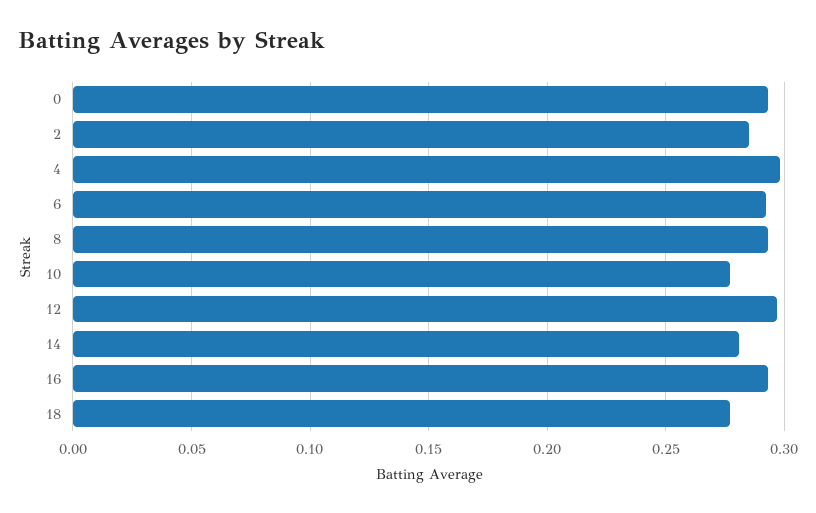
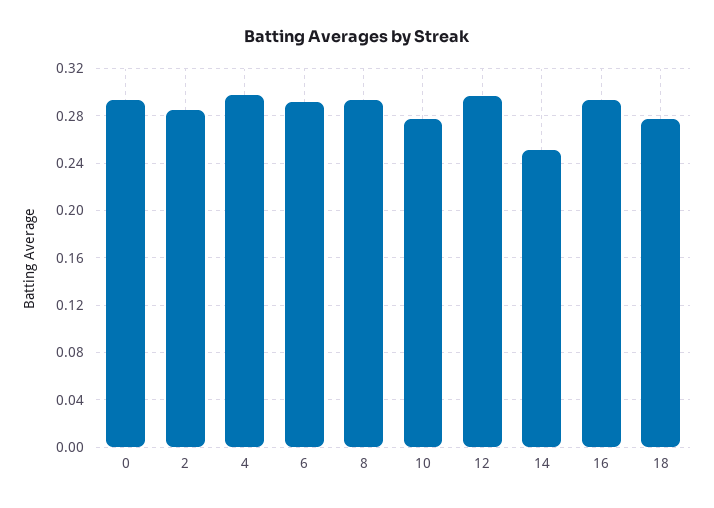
14: 0.28 -> 0.25

